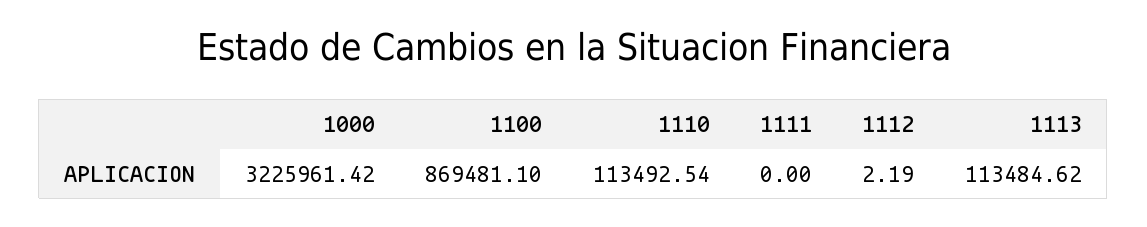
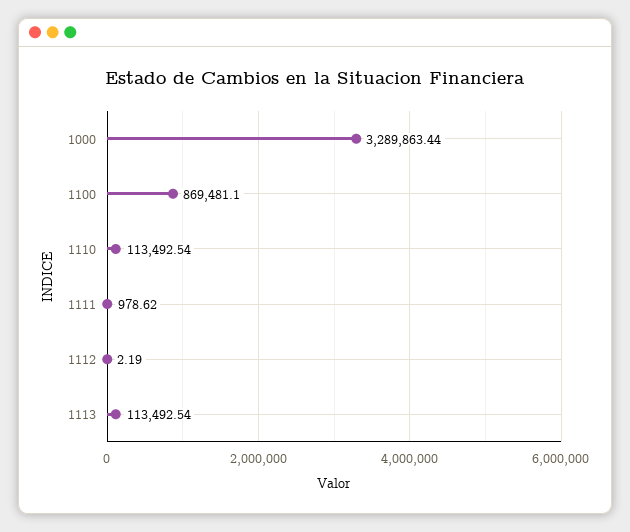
1000: 3225961.42 -> 3289863.44
1111: 0 -> 978.62
1113: 113484.62 -> 113492.54

